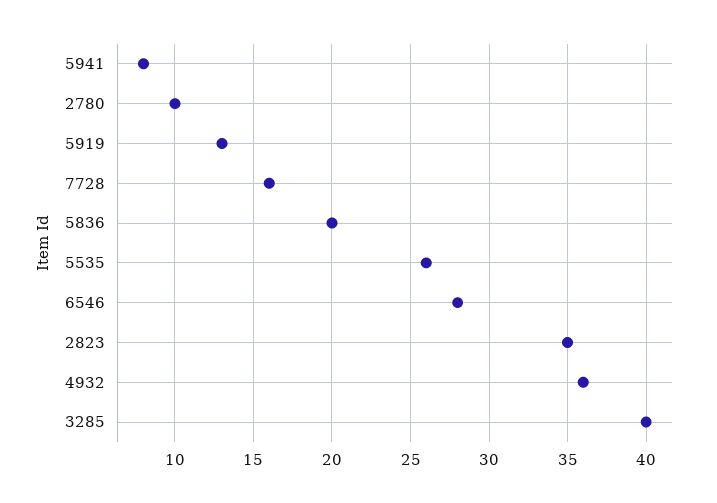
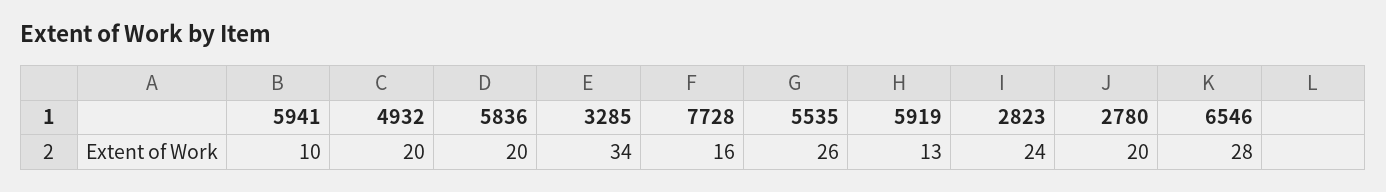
5941: 8 -> 10
2780: 10 -> 20
2823: 35 -> 24
4932: 36 -> 20
3285: 40 -> 34

